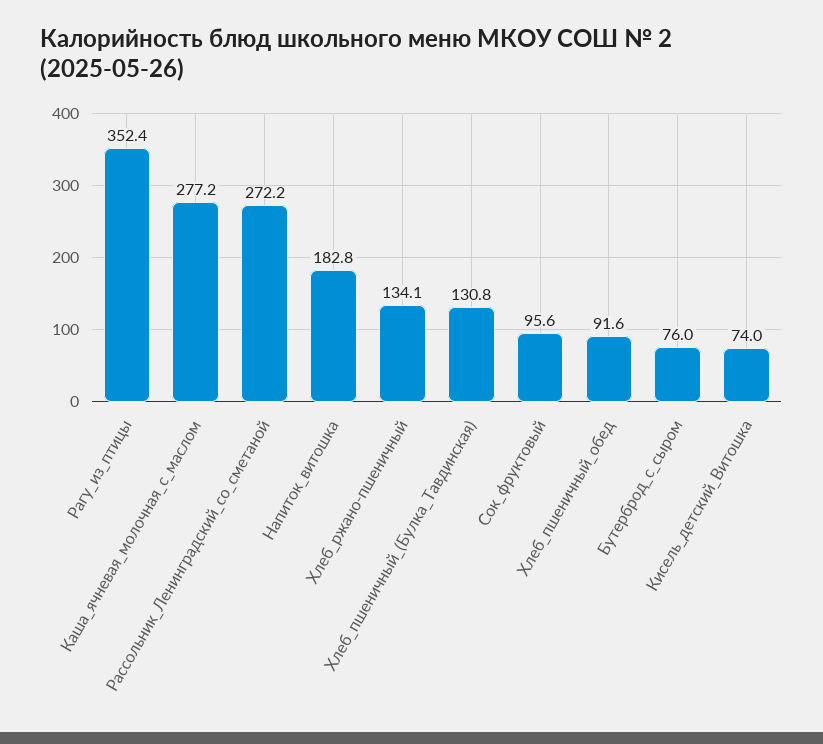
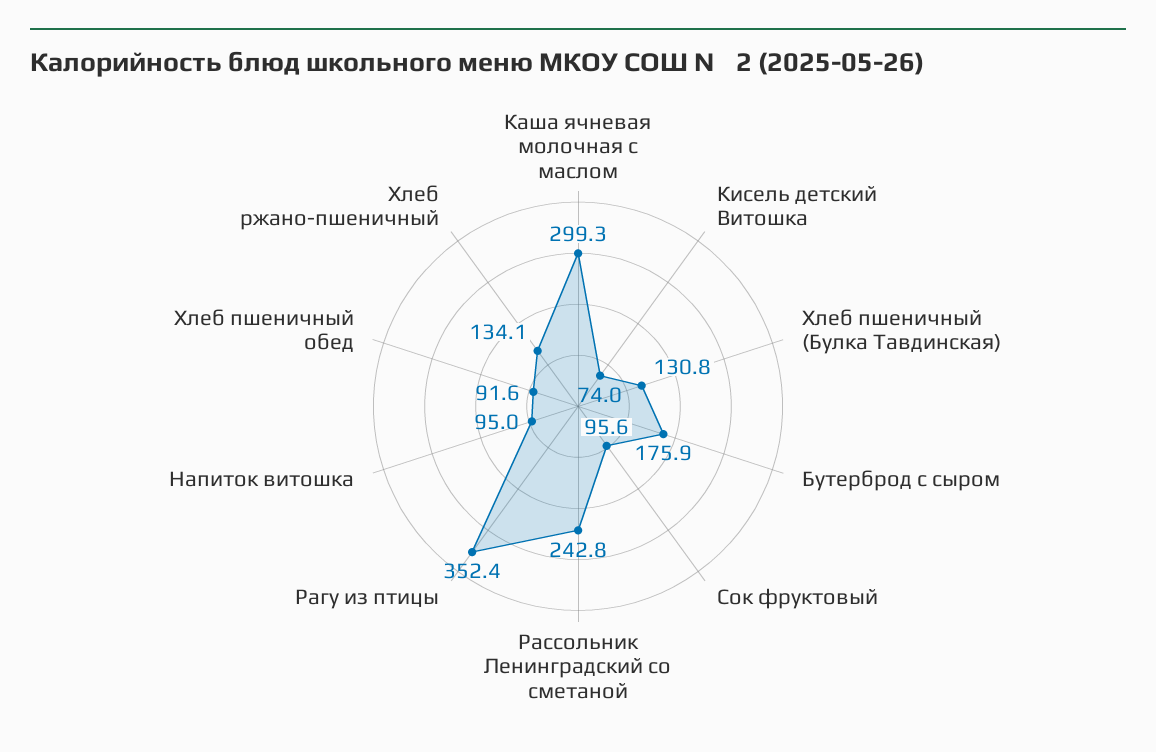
Каша_ячневая_молочная_с_маслом: 277.2 -> 299.3
Рассольник_Ленинградский_со_сметаной: 272.2 -> 242.8
Напиток_витошка: 182.8 -> 95
Бутерброд_с_сыром: 76 -> 175.9

